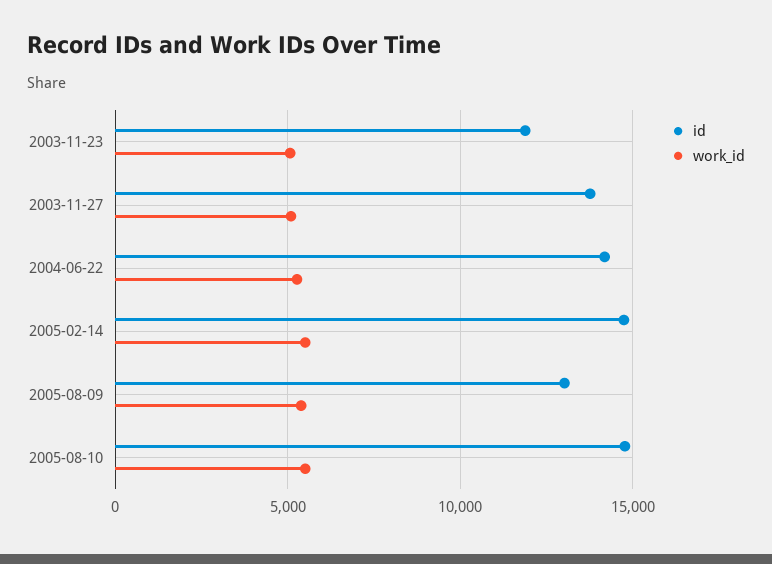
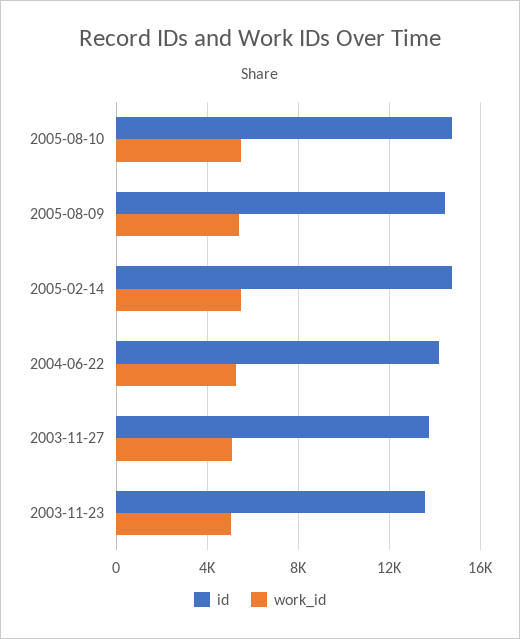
id, 2003-11-23: 12000 -> 13500
id, 2005-08-09: 13000 -> 14500

